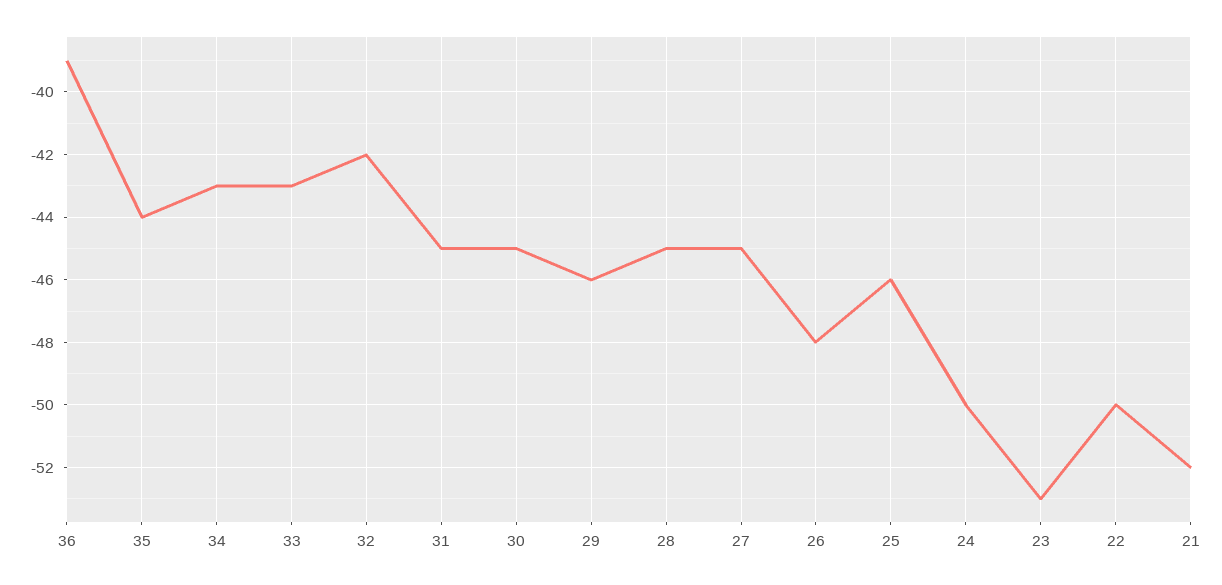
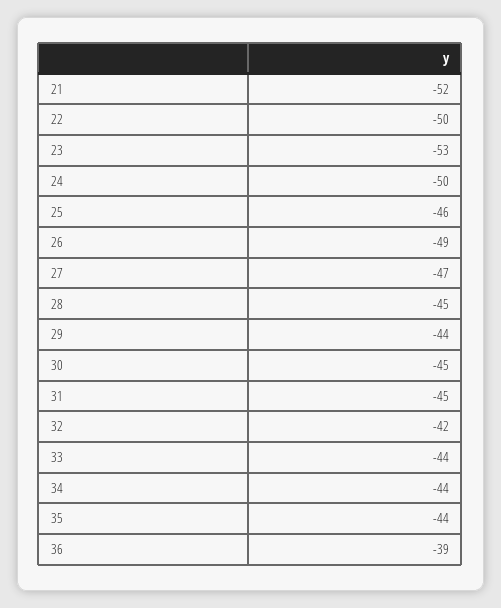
34: -43 -> -44
33: -43 -> -44
29: -46 -> -44
27: -45 -> -47
26: -48 -> -49

